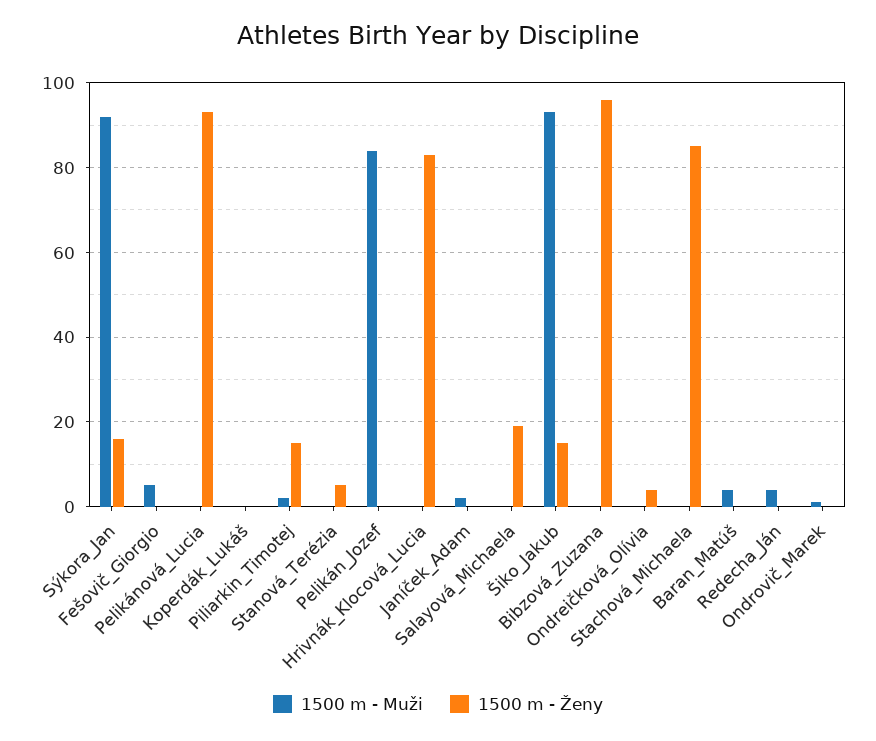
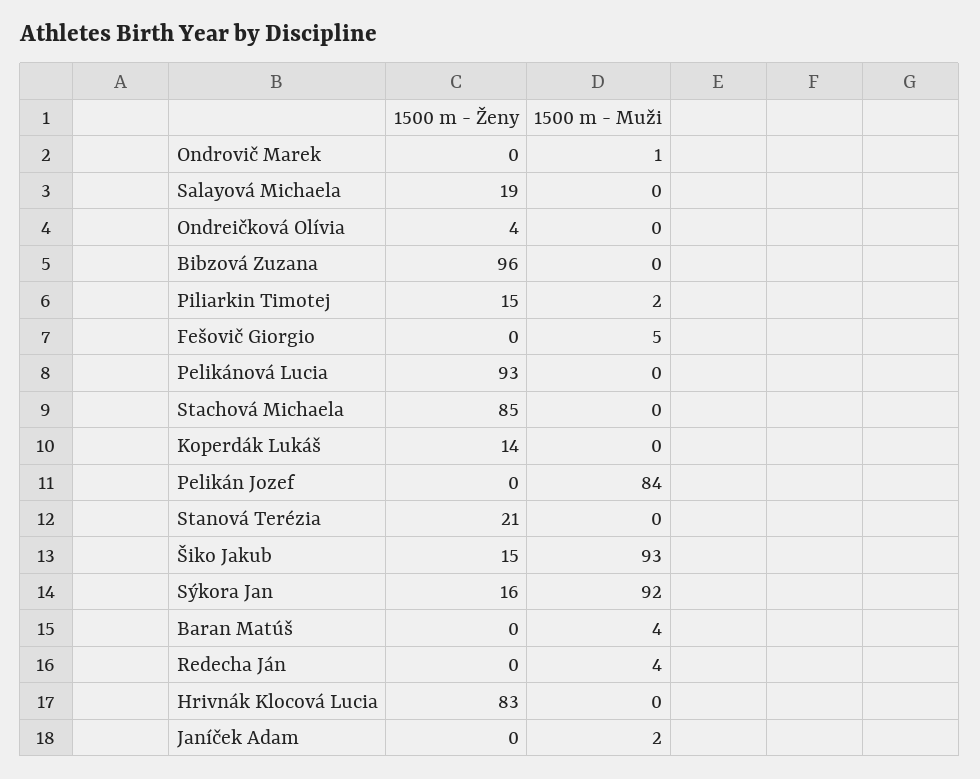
1500 m - Ženy, Koperdák_Lukáš: 0 -> 14
1500 m - Ženy, Stanová_Terézia: 5 -> 21

